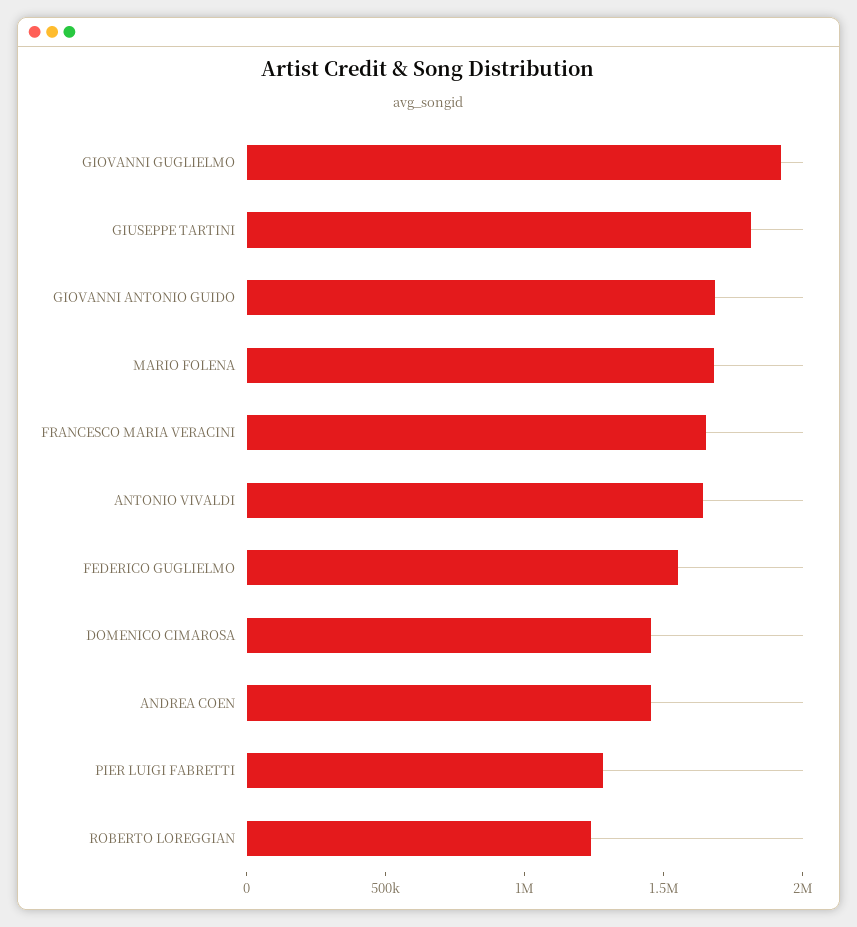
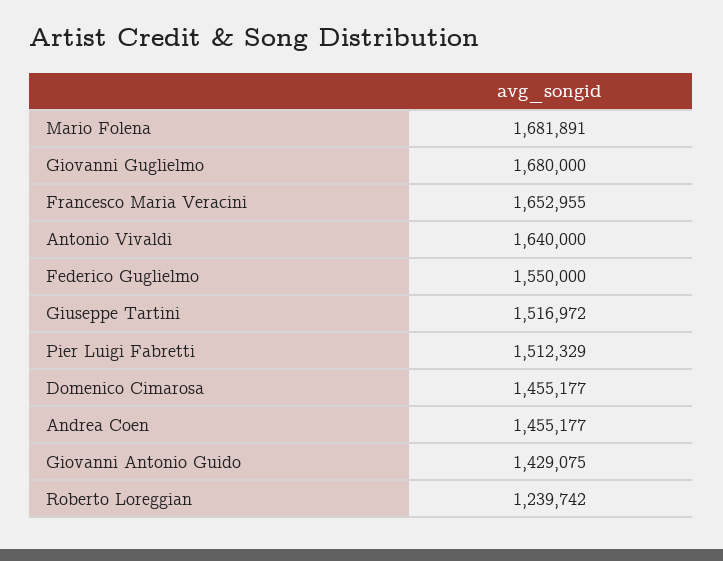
GIOVANNI GUGLIELMO: 1900000 -> 1680000
GIUSEPPE TARTINI: 1800000 -> 1516972
GIOVANNI ANTONIO GUIDO: 1700000 -> 1429075
PIER LUIGI FABRETTI: 1300000 -> 1512329

